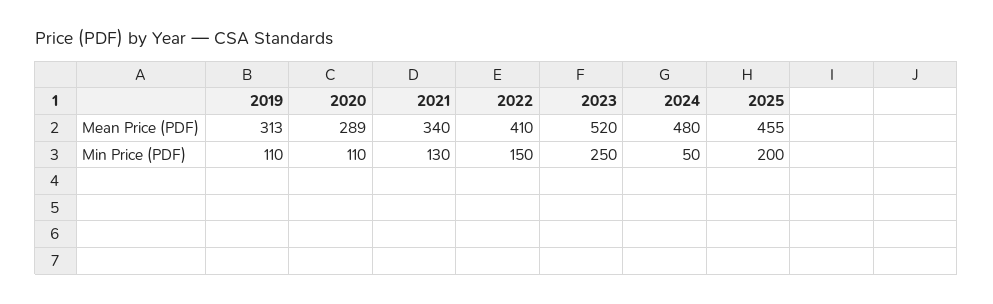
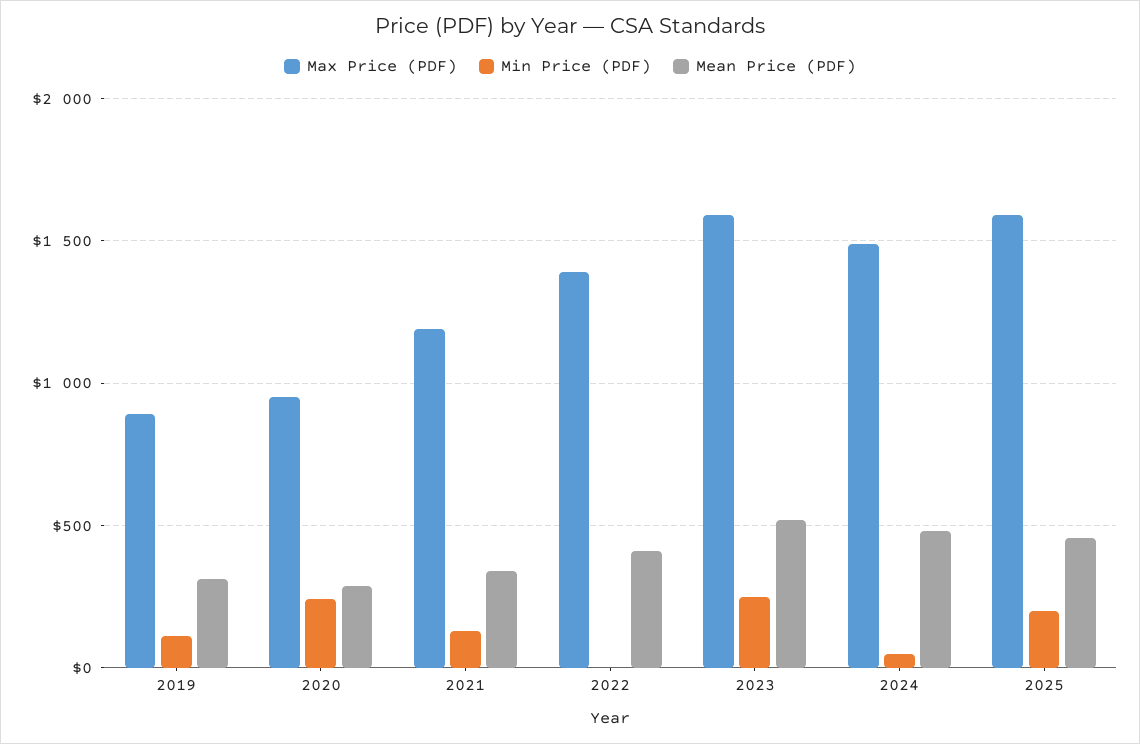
Min Price (PDF), 2020: 110 -> 250
Min Price (PDF), 2022: 150 -> 0
Max Price (PDF), 2019: none -> 900
Max Price (PDF), 2020: none -> 950
Max Price (PDF), 2021: none -> 1200
Max Price (PDF), 2022: none -> 1400
Max Price (PDF), 2023: none -> 1600
Max Price (PDF), 2024: none -> 1500
Max Price (PDF), 2025: none -> 1600

